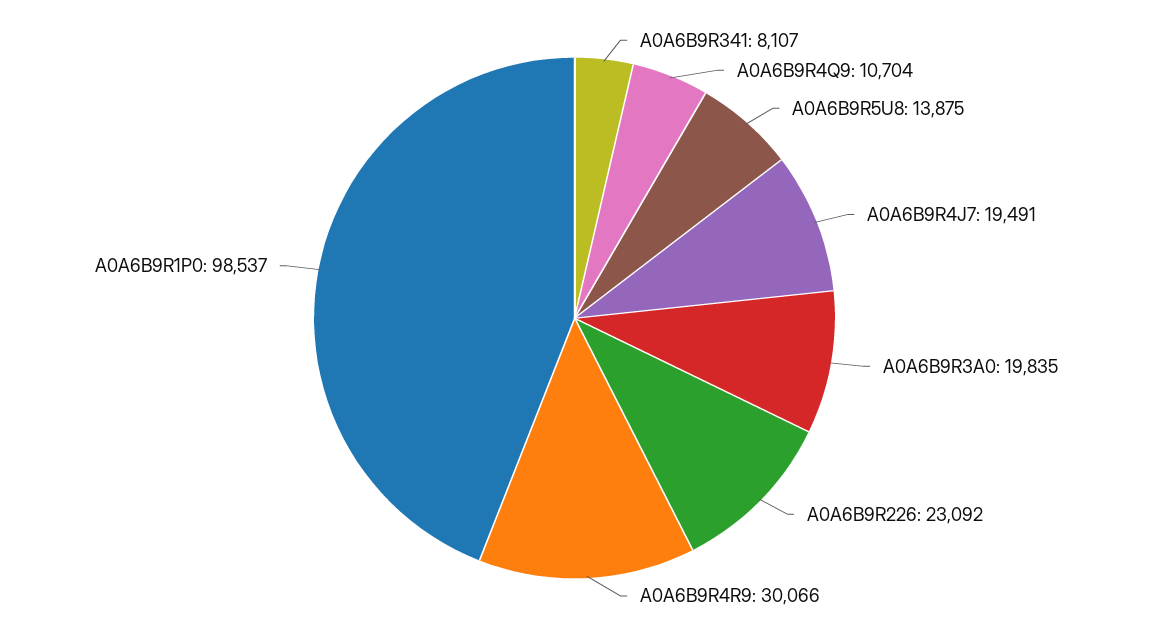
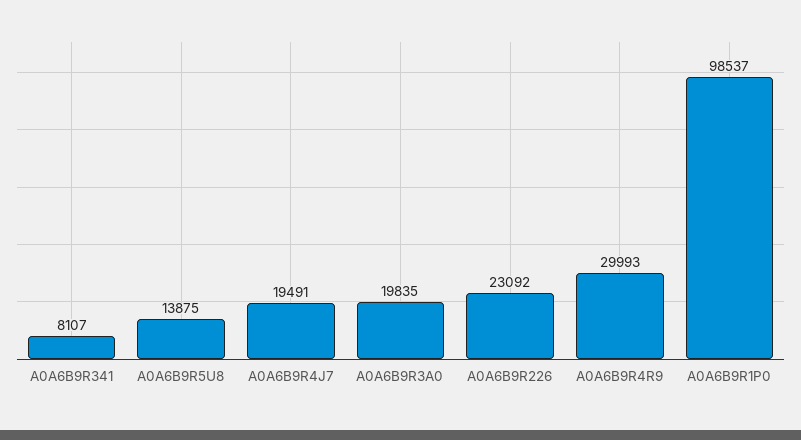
A0A6B9R4Q9: 10704 -> none
A0A6B9R4R9: 30066 -> 29993

